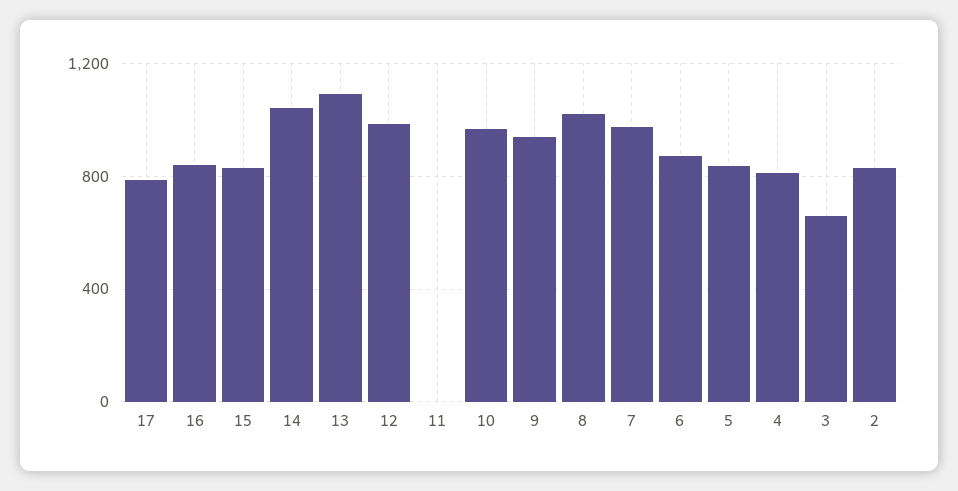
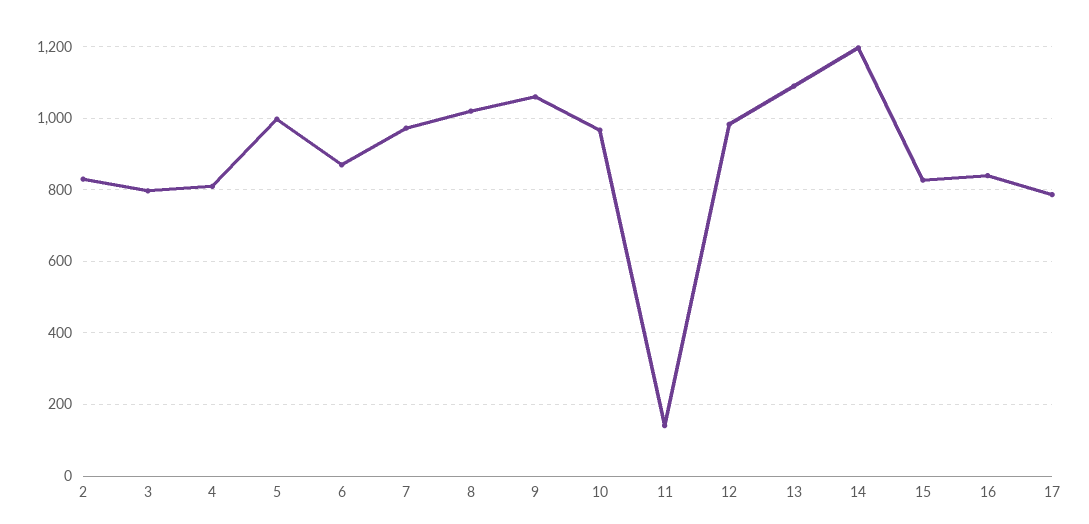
14: 1050 -> 1200
11: 0 -> 140
9: 950 -> 1060
5: 850 -> 1000
3: 650 -> 800

